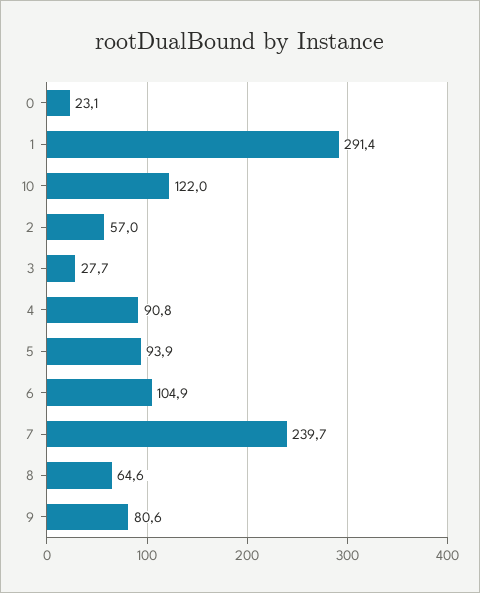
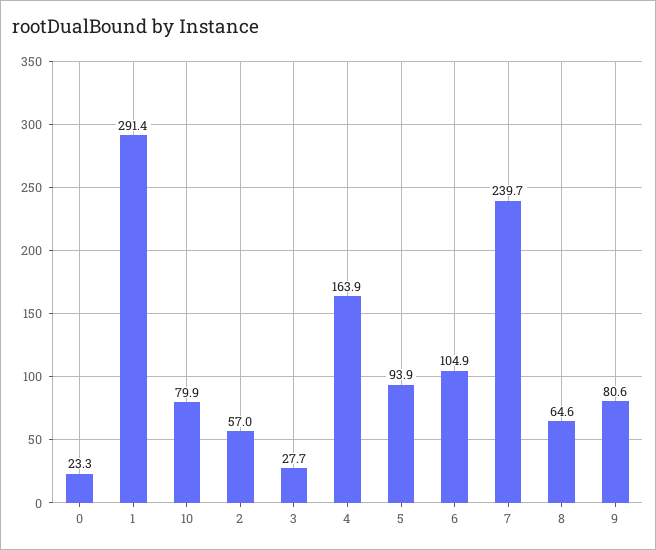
0: 23.1 -> 23.3
10: 122 -> 79.9
4: 90.8 -> 163.9

